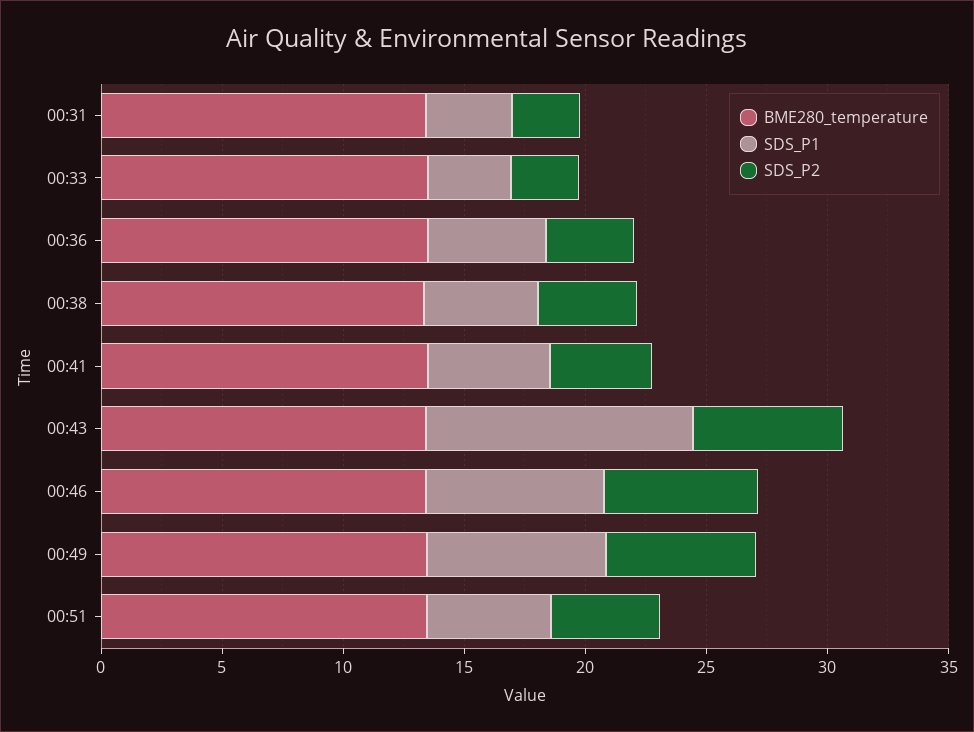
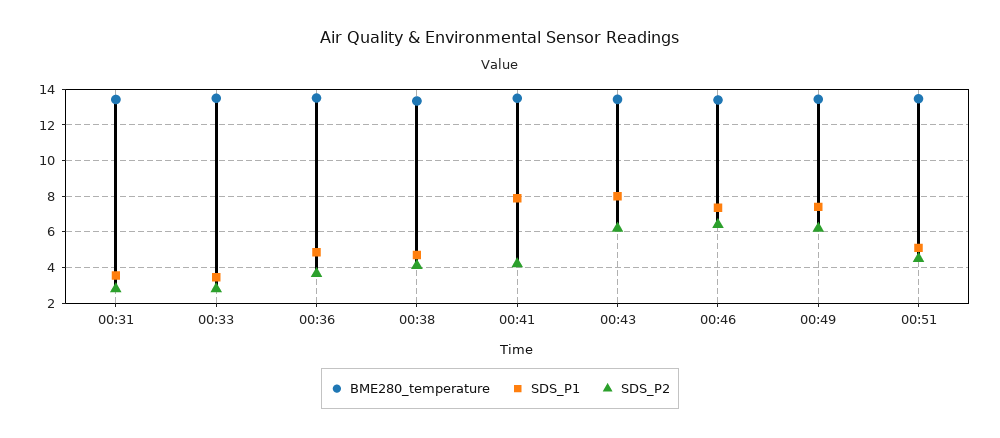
SDS_P1, 00:41: 5 -> 8
SDS_P1, 00:43: 11 -> 8

